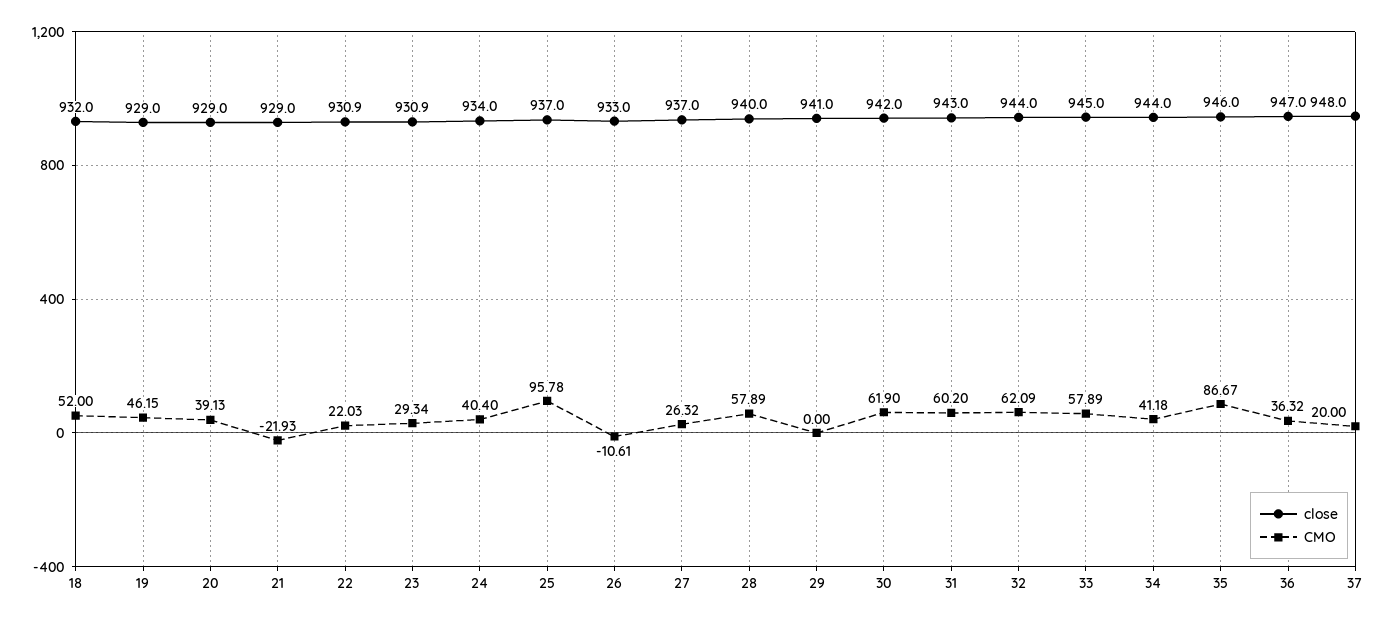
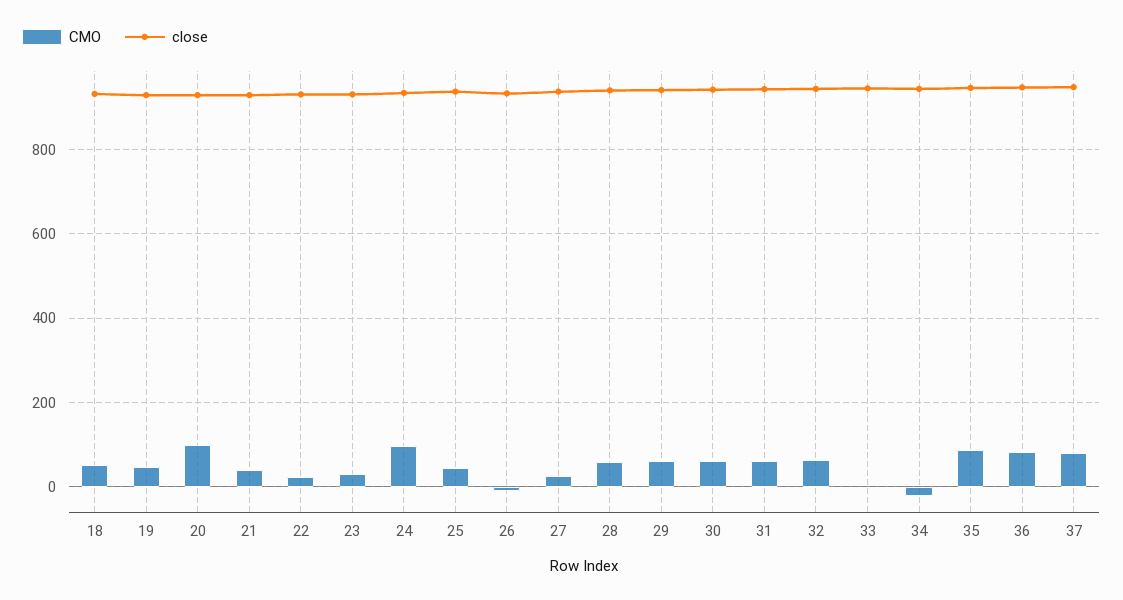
CMO, 20: 39.13 -> 100
CMO, 21: -21.93 -> 40
CMO, 24: 40.4 -> 100
CMO, 25: 95.78 -> 40
CMO, 29: 0 -> 60
CMO, 33: 57.89 -> 0
CMO, 34: 41.18 -> -20
CMO, 36: 36.32 -> 80
CMO, 37: 20 -> 80

